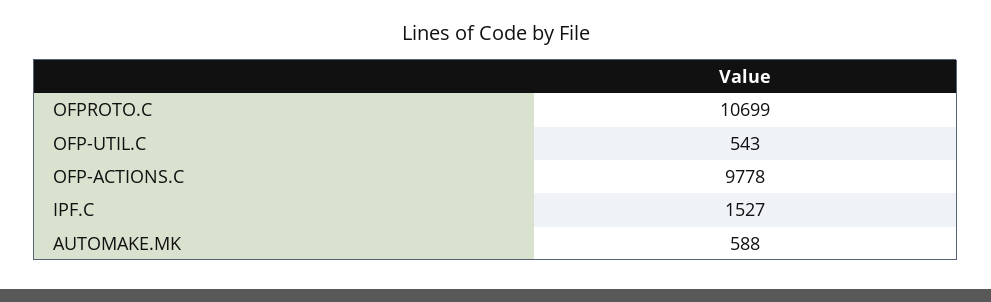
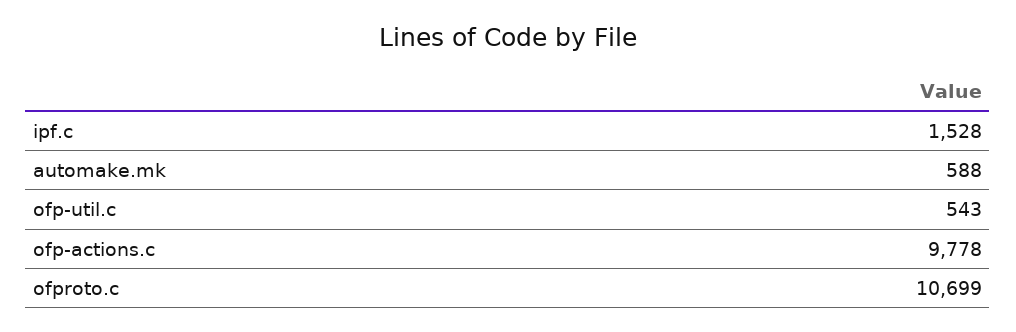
IPF.C: 1527 -> 1528

